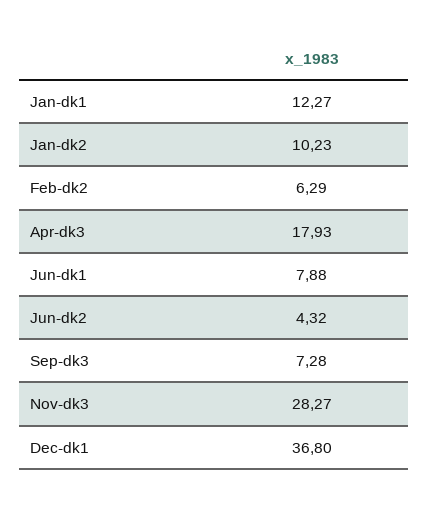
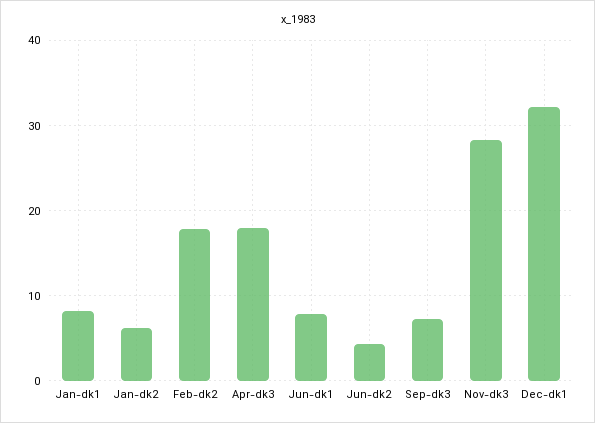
Jan-dk1: 12.27 -> 8
Jan-dk2: 10.23 -> 6
Feb-dk2: 6.29 -> 18
Dec-dk1: 36.8 -> 32

